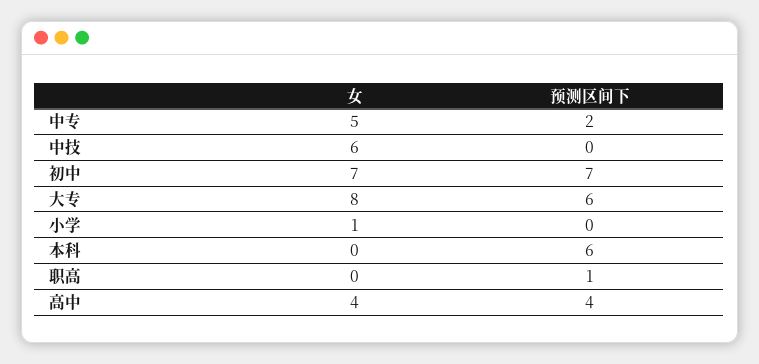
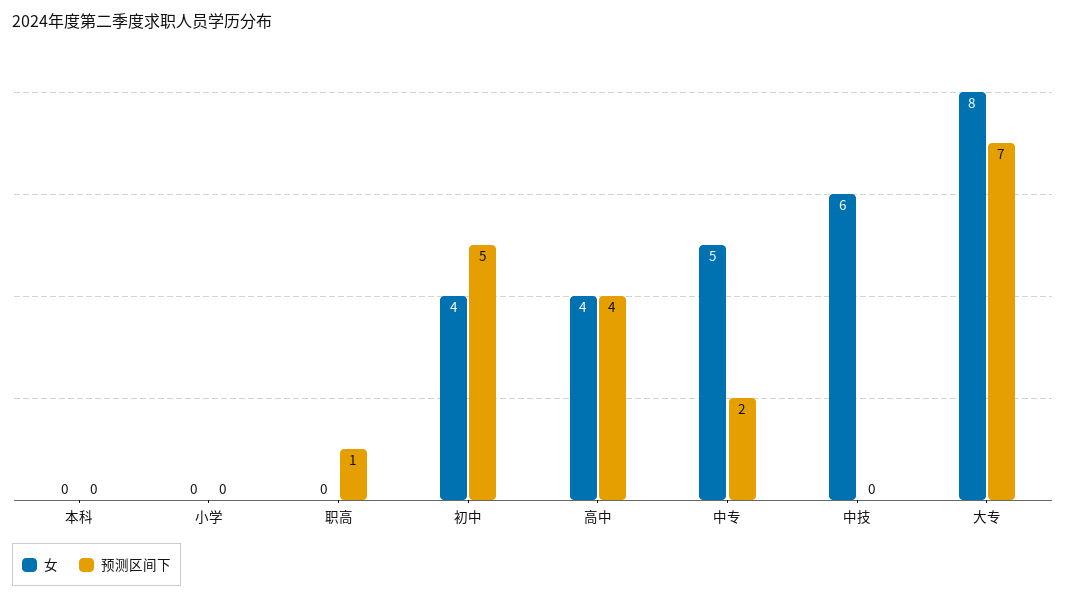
女, 初中: 7 -> 4
预测区间下, 初中: 7 -> 5
预测区间下, 大专: 6 -> 7
女, 小学: 1 -> 0
预测区间下, 本科: 6 -> 0

